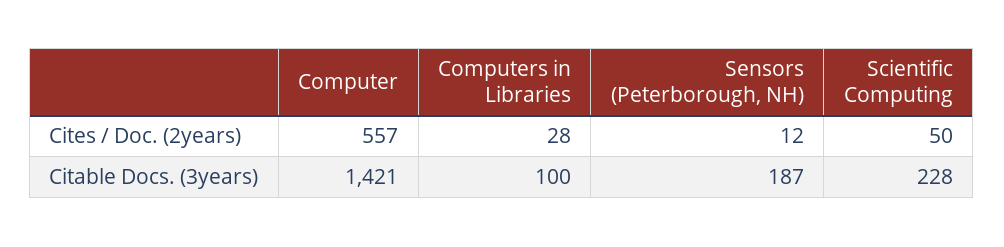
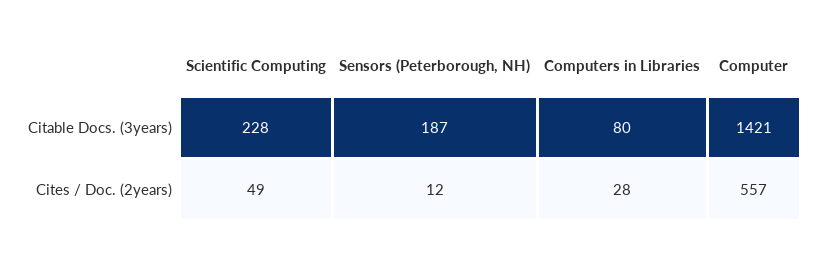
Scientific Computing, Cites / Doc. (2years): 50 -> 49
Computers in Libraries, Citable Docs. (3years): 100 -> 80

